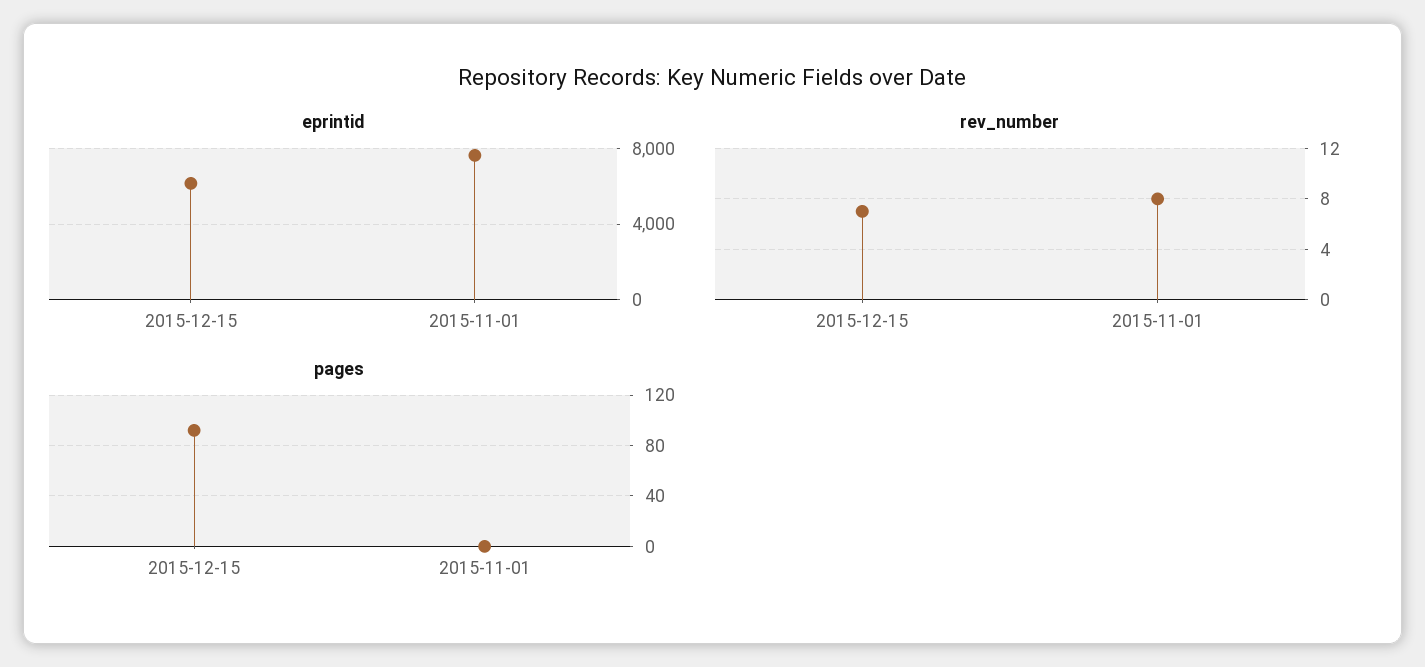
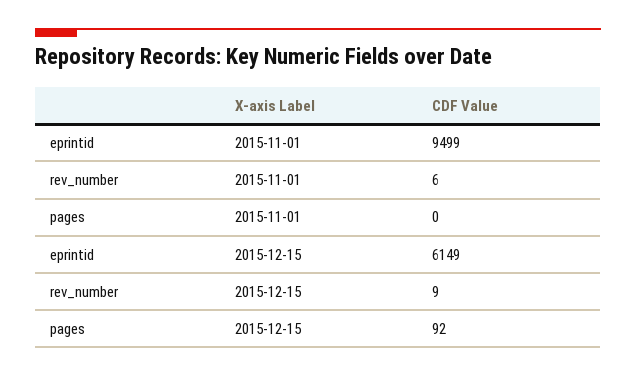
eprintid, 2015-11-01: 7500 -> 9499
rev_number, 2015-12-15: 7 -> 9
rev_number, 2015-11-01: 8 -> 6

